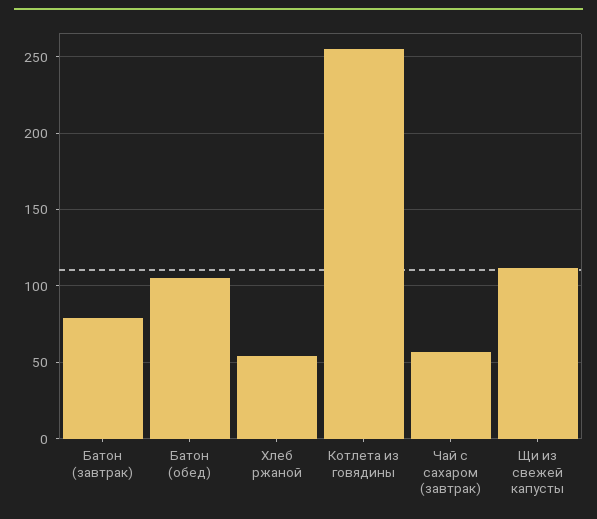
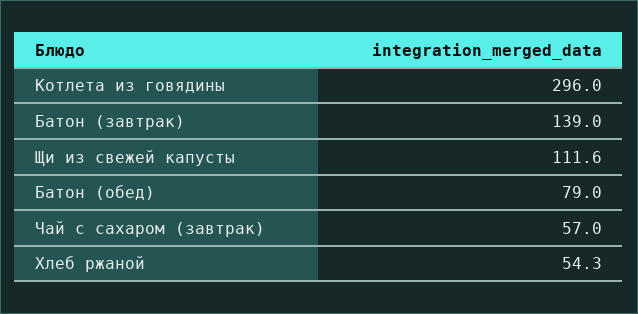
Батон (завтрак): 80 -> 139
Батон (обед): 105 -> 79
Котлета из говядины: 255 -> 296

